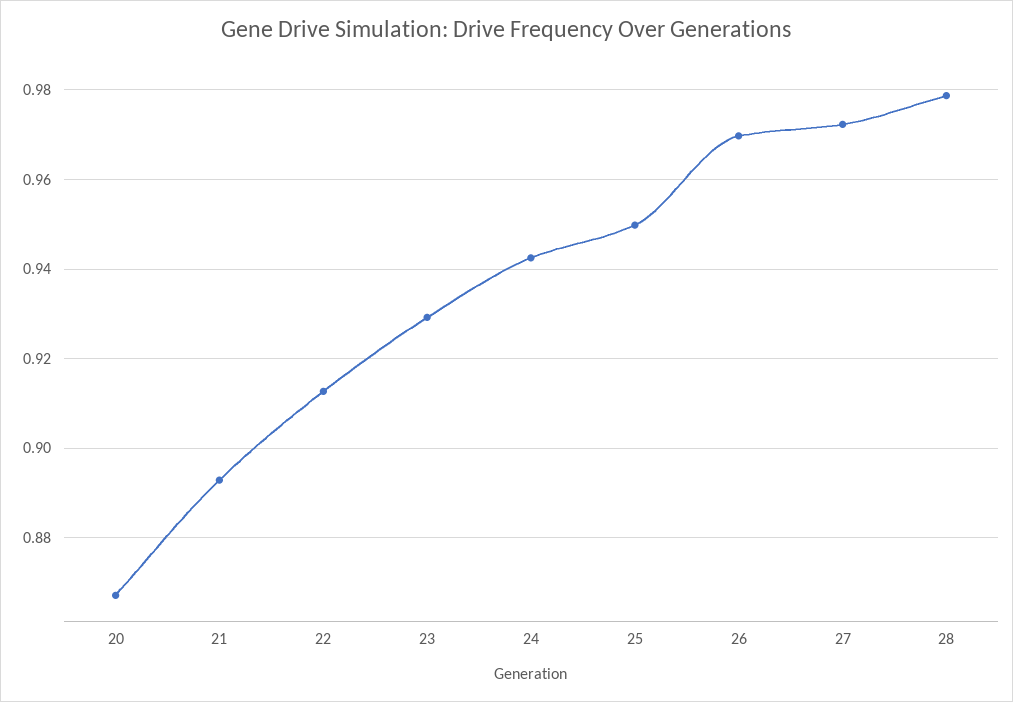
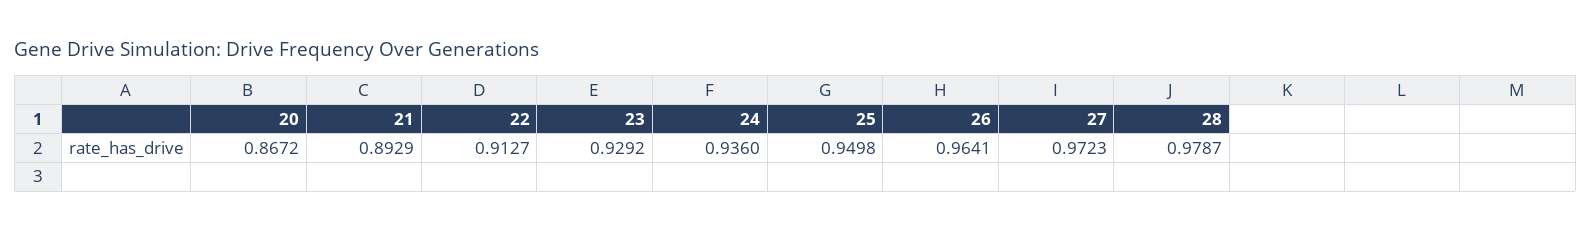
24: 0.942 -> 0.936
26: 0.97 -> 0.9641

